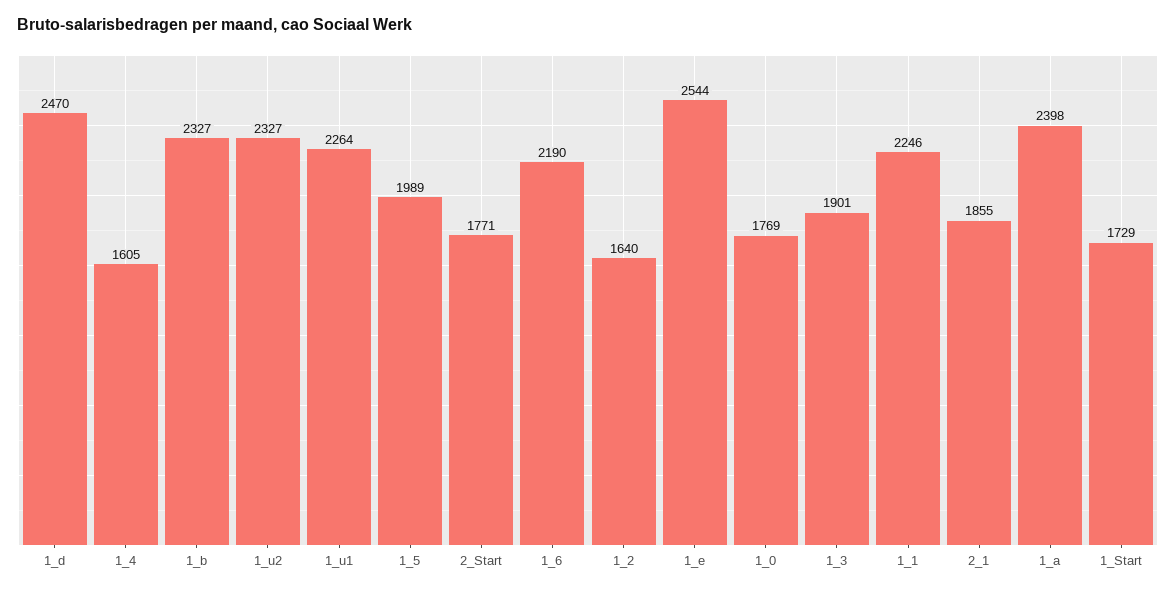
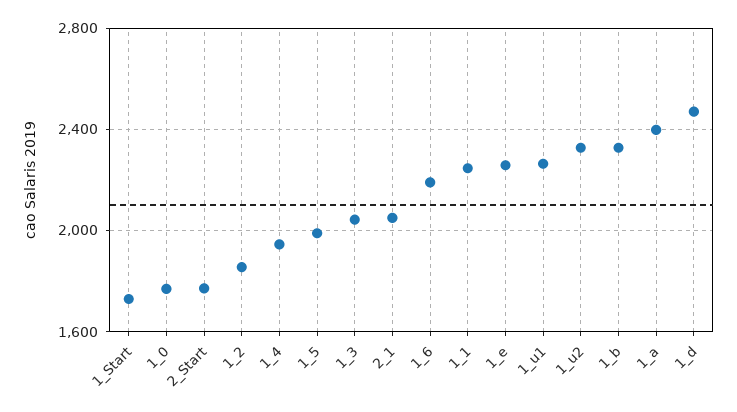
1_4: 1605 -> 1950
1_2: 1640 -> 1850
1_e: 2544 -> 2250
1_3: 1901 -> 2050
2_1: 1855 -> 2050

